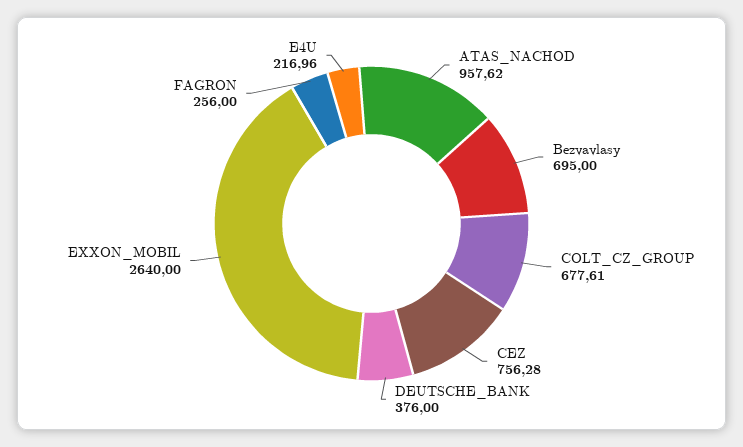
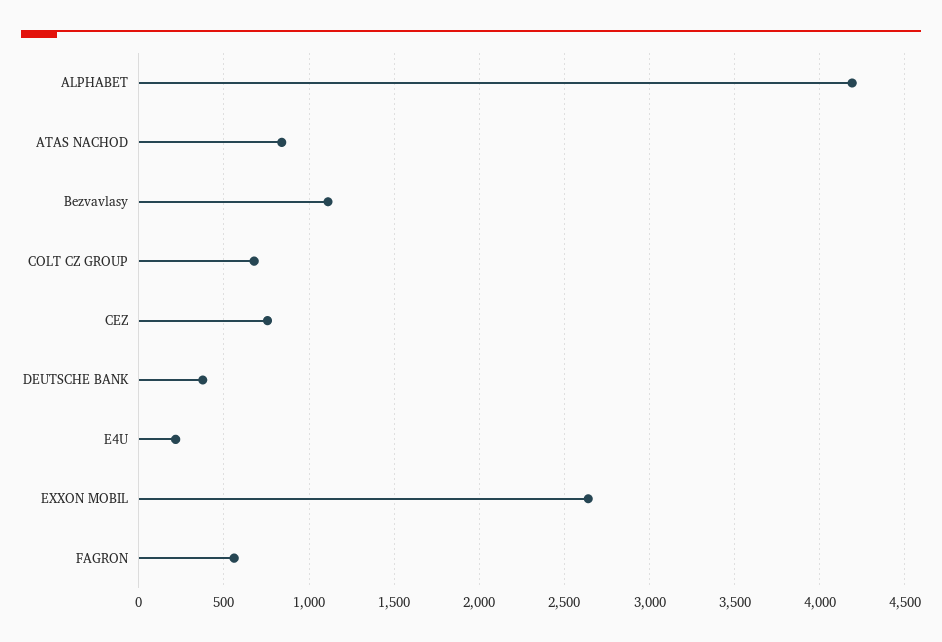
ATAS_NACHOD: 957.62 -> 850
Bezvavlasy: 695 -> 1100
FAGRON: 256 -> 550
ALPHABET: none -> 4200

